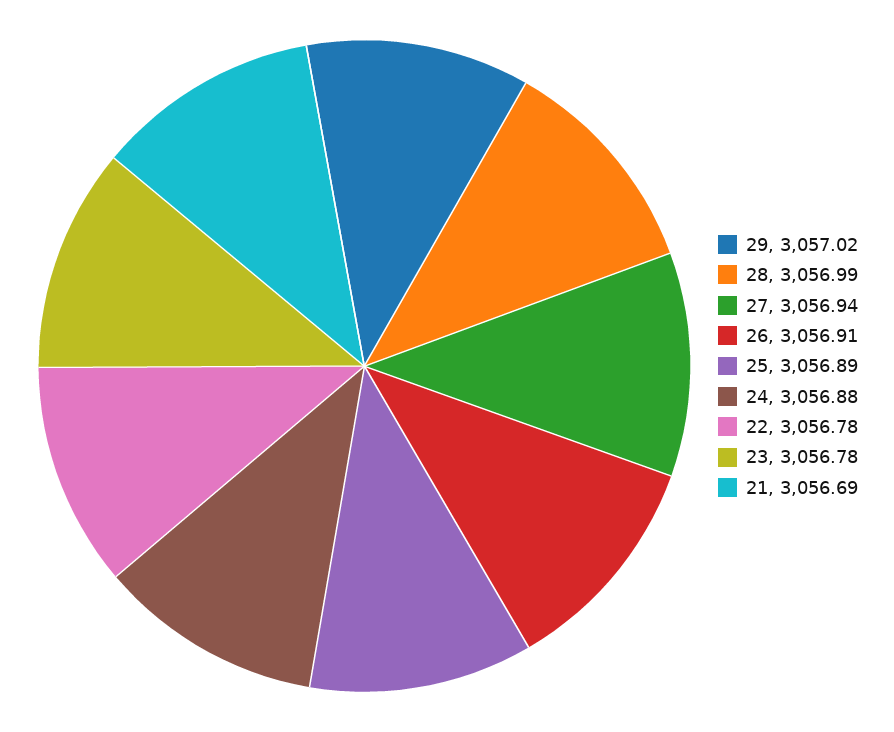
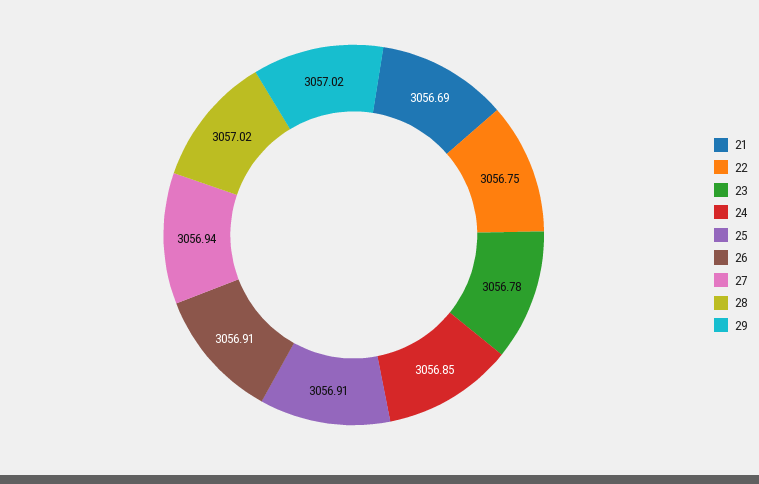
28: 3056.99 -> 3057.02
25: 3056.89 -> 3056.91
24: 3056.88 -> 3056.85
22: 3056.78 -> 3056.75

